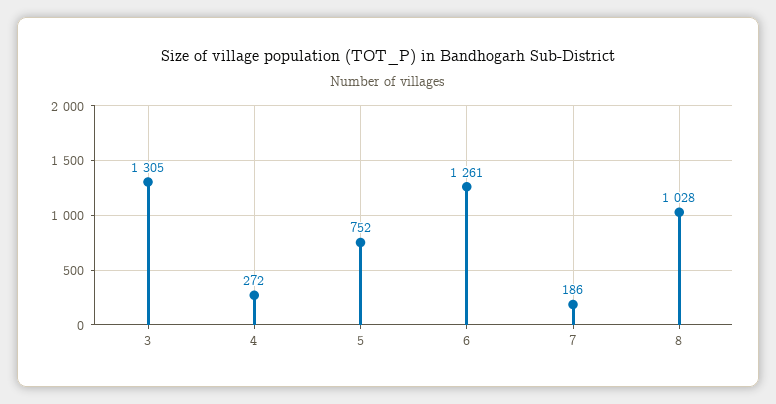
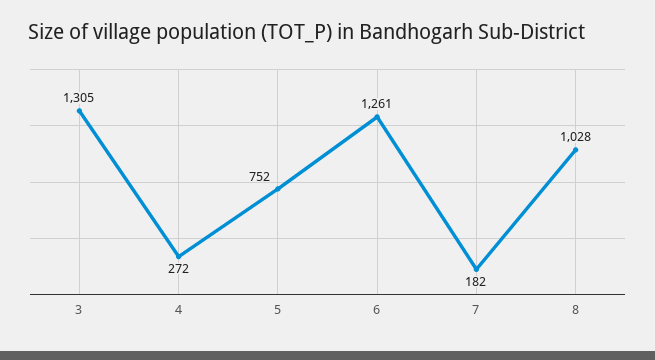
7: 186 -> 182

